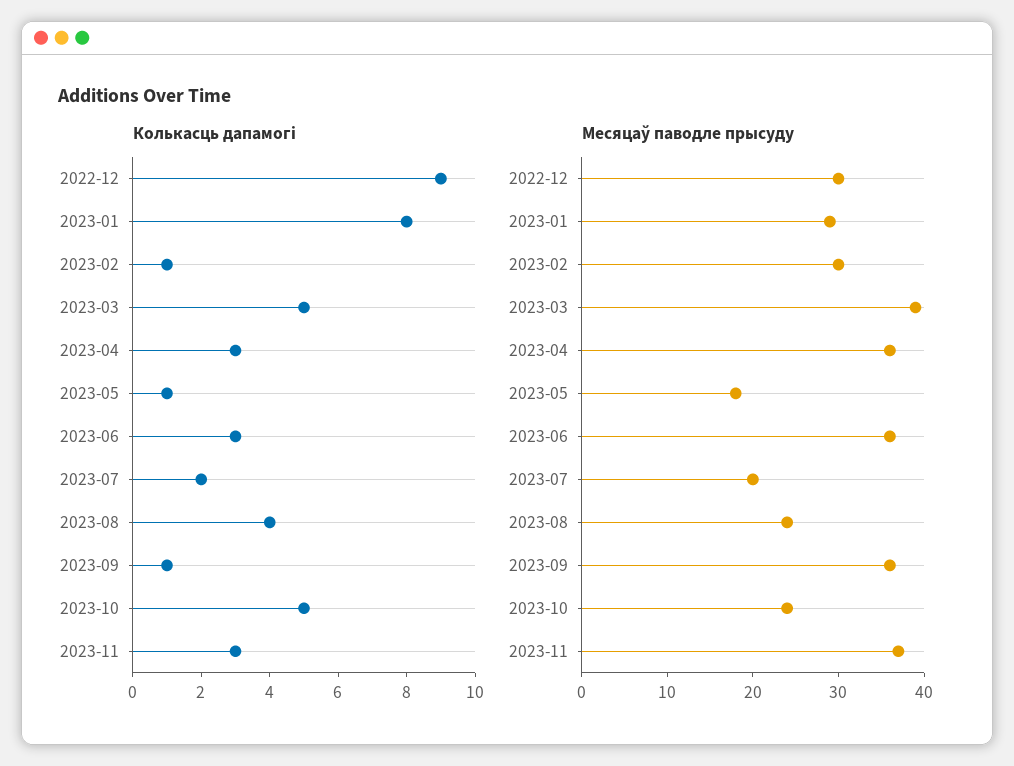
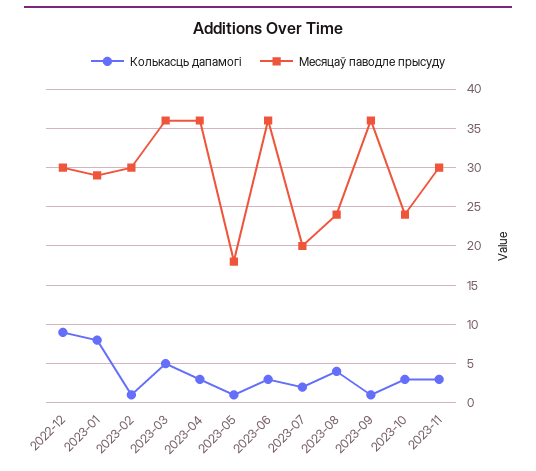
Колькасць дапамогі, 2023-10: 5 -> 3
Месяцаў паводле прысуду, 2023-03: 39 -> 36
Месяцаў паводле прысуду, 2023-11: 37 -> 30

